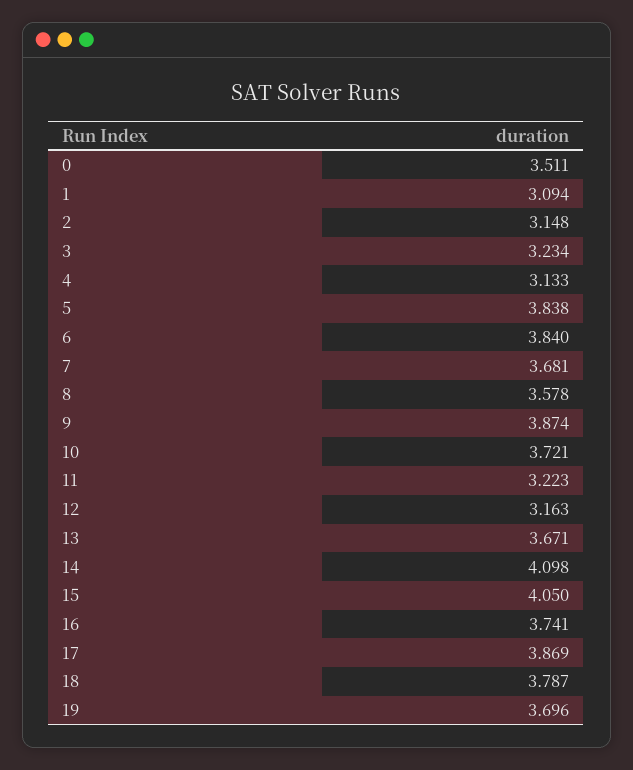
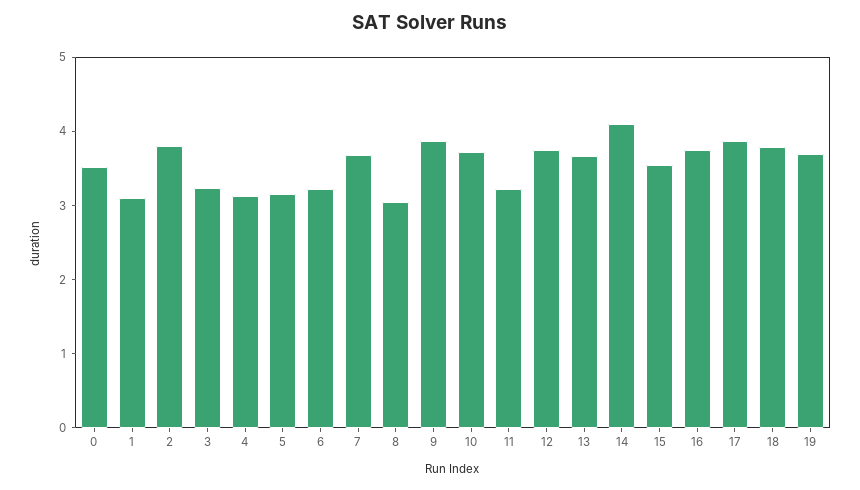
2: 3.148 -> 3.8
5: 3.838 -> 3.2
6: 3.84 -> 3.2
8: 3.578 -> 3
12: 3.163 -> 3.8
15: 4.05 -> 3.6

